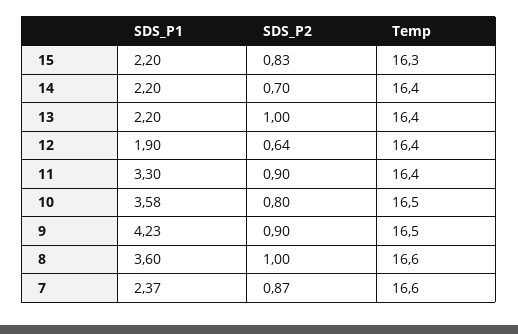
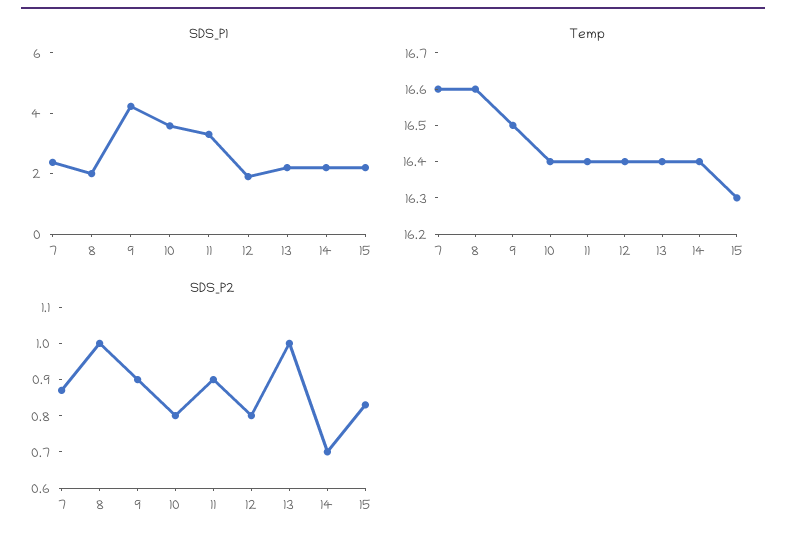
SDS_P2, 12: 0.64 -> 0.8
Temp, 10: 16.5 -> 16.4
SDS_P1, 8: 3.6 -> 2

